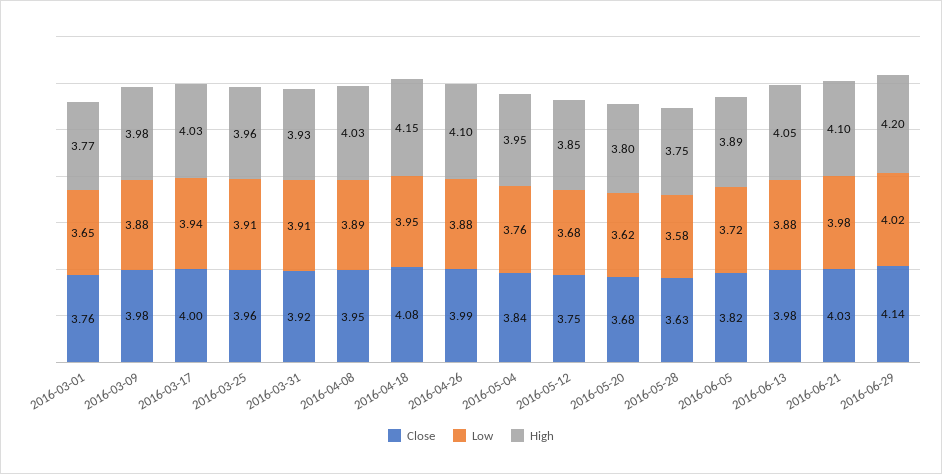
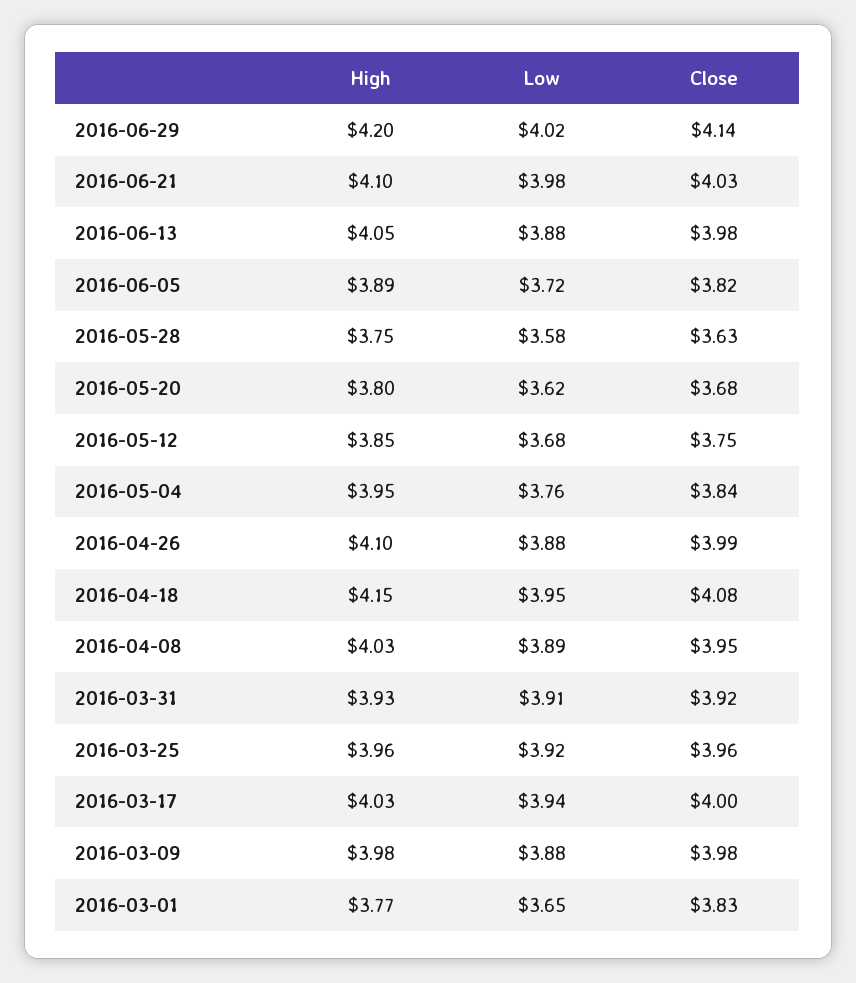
Close, 2016-03-01: 3.76 -> 3.83
Low, 2016-03-25: 3.91 -> 3.92

